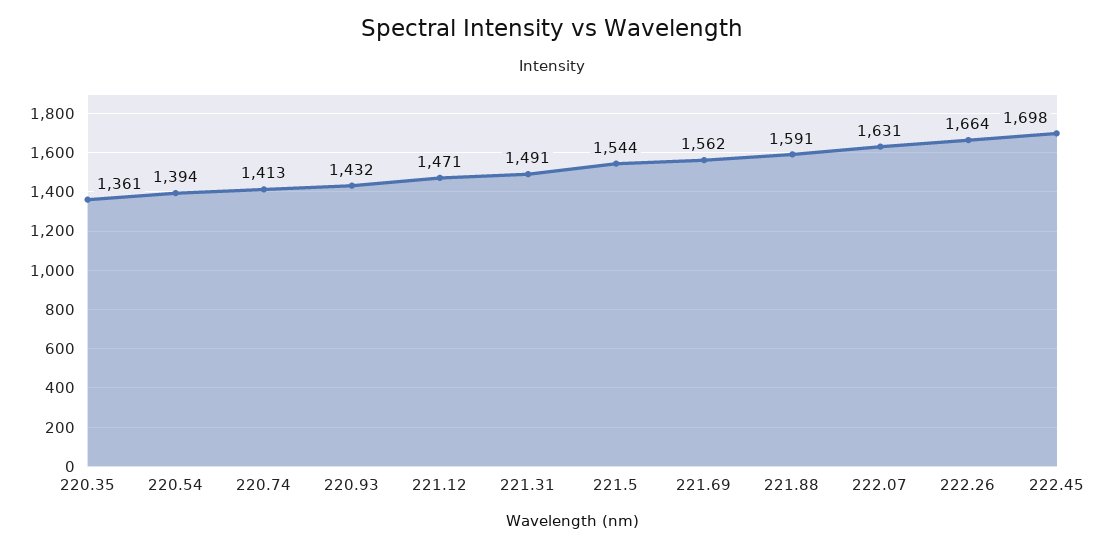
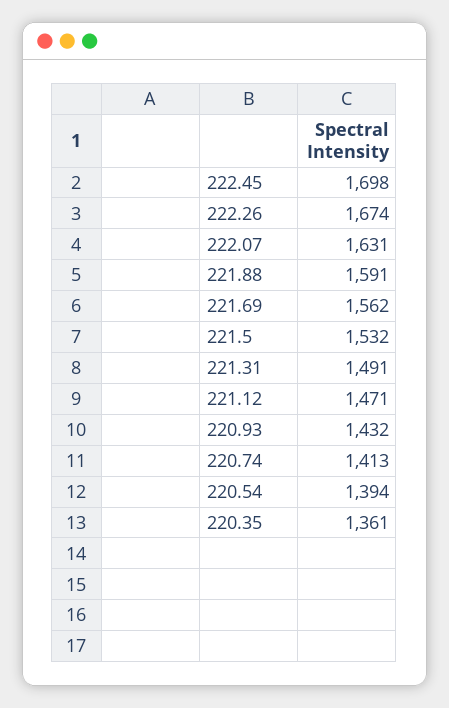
221.5: 1544 -> 1532
222.26: 1664 -> 1674

